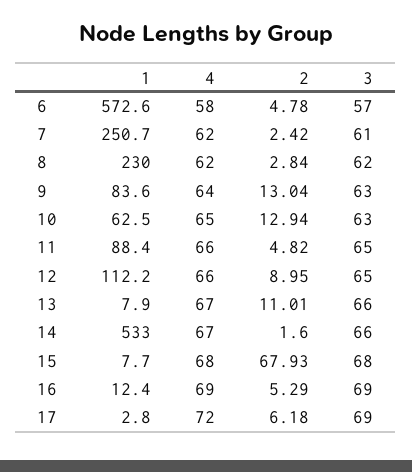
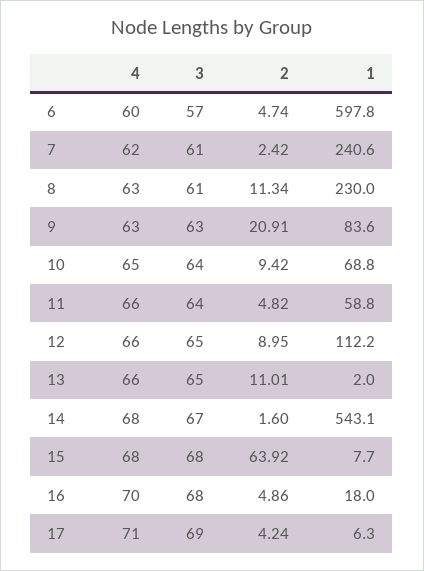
1, 6: 572.6 -> 597.8
4, 6: 58 -> 60
2, 6: 4.78 -> 4.74
1, 7: 250.7 -> 240.6
4, 8: 62 -> 63
2, 8: 2.84 -> 11.34
3, 8: 62 -> 61
4, 9: 64 -> 63
2, 9: 13.04 -> 20.91
1, 10: 62.5 -> 68.8
2, 10: 12.94 -> 9.42
3, 10: 63 -> 64
1, 11: 88.4 -> 58.8
3, 11: 65 -> 64
1, 13: 7.9 -> 2
4, 13: 67 -> 66
3, 13: 66 -> 65
1, 14: 533 -> 543.1
4, 14: 67 -> 68
3, 14: 66 -> 67
2, 15: 67.93 -> 63.92
1, 16: 12.4 -> 18
4, 16: 69 -> 70
2, 16: 5.29 -> 4.86
3, 16: 69 -> 68
1, 17: 2.8 -> 6.3
4, 17: 72 -> 71
2, 17: 6.18 -> 4.24

